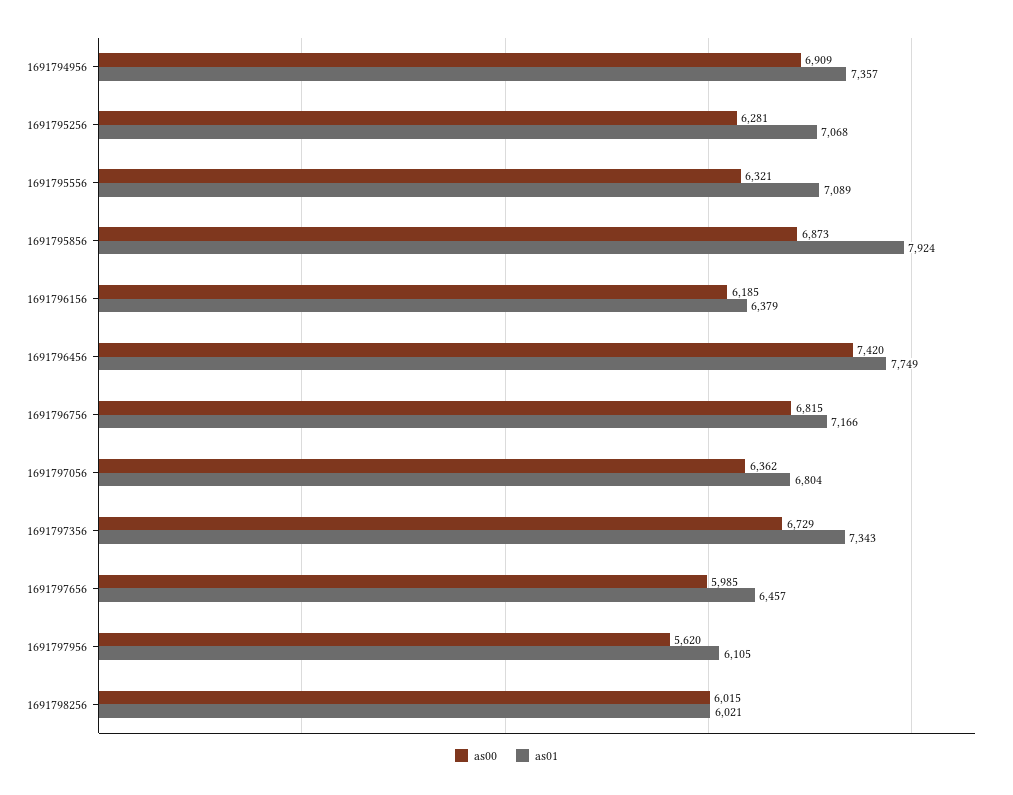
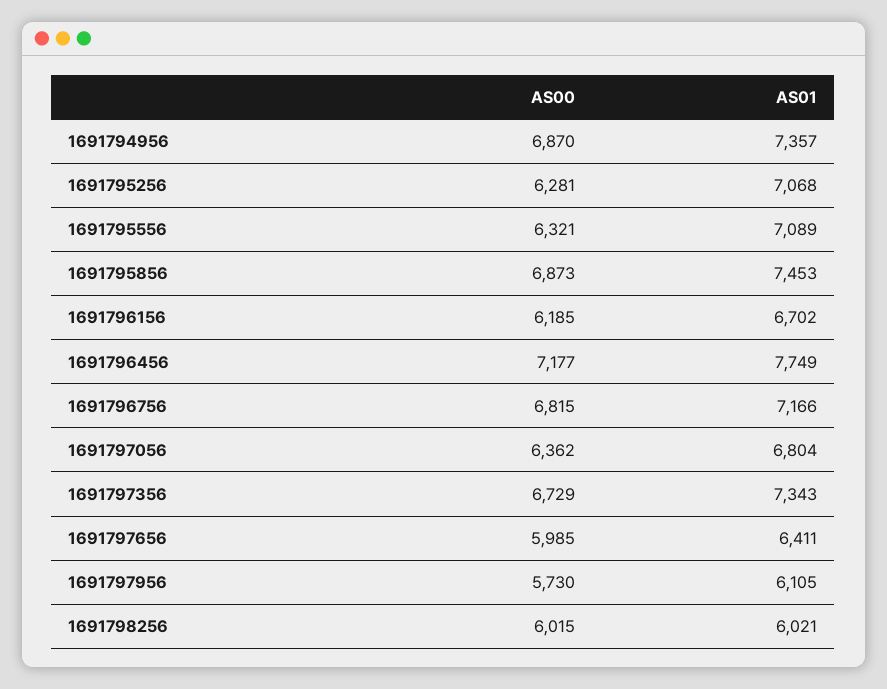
as00, 1691794956: 6909 -> 6870
as01, 1691795856: 7924 -> 7453
as01, 1691796156: 6379 -> 6702
as00, 1691796456: 7420 -> 7177
as01, 1691797656: 6457 -> 6411
as00, 1691797956: 5620 -> 5730

